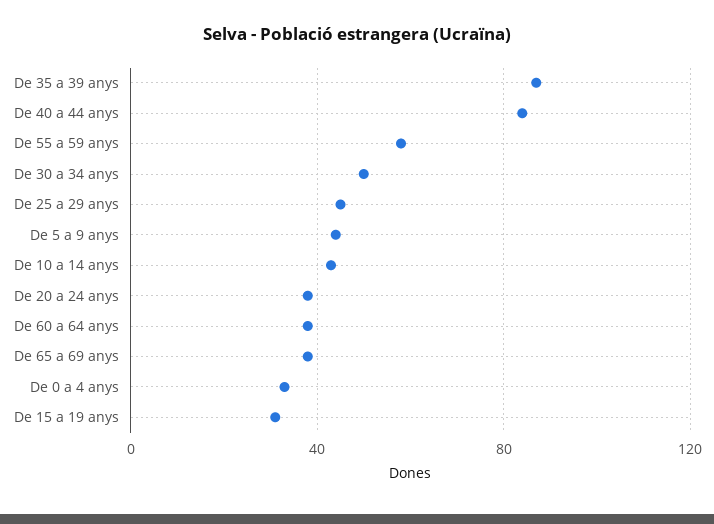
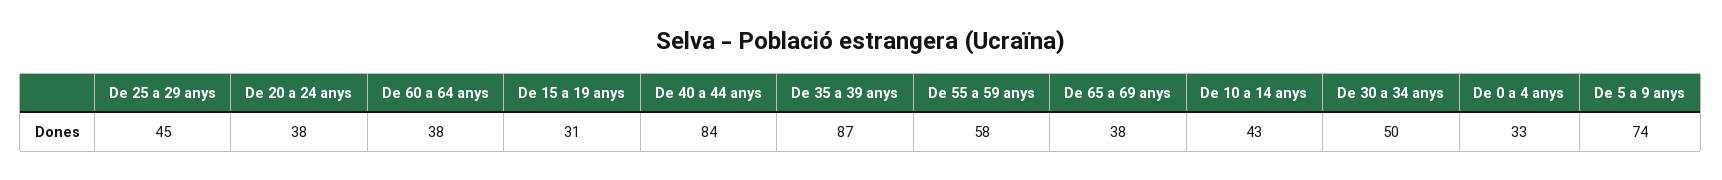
De 5 a 9 anys: 45 -> 74

